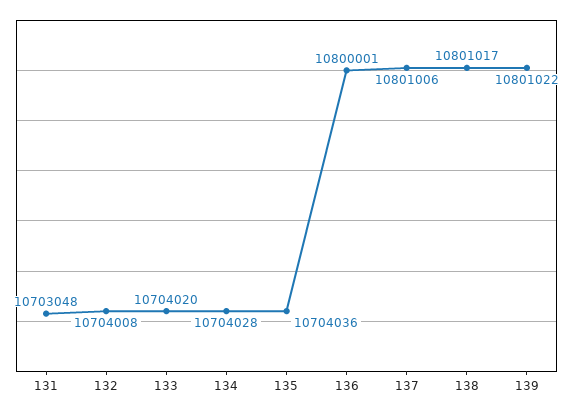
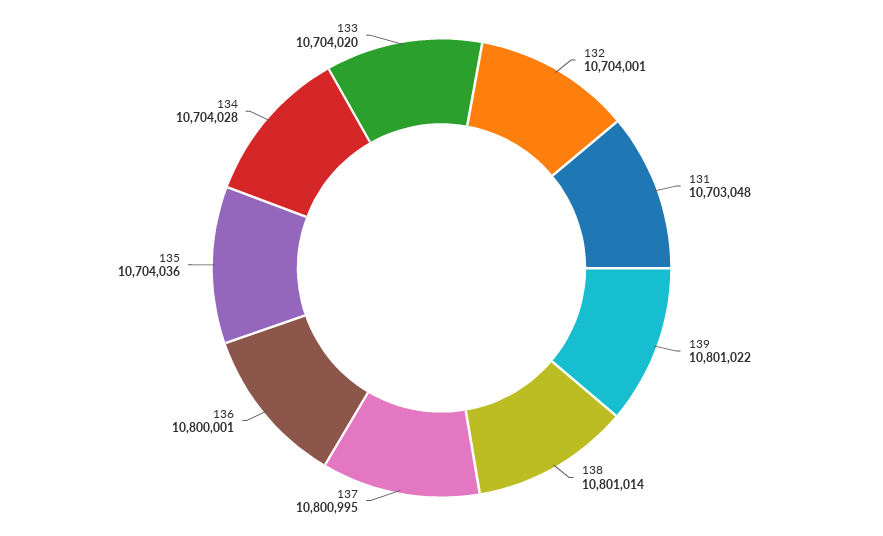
132: 10704008 -> 10704001
137: 10801006 -> 10800995
138: 10801017 -> 10801014

